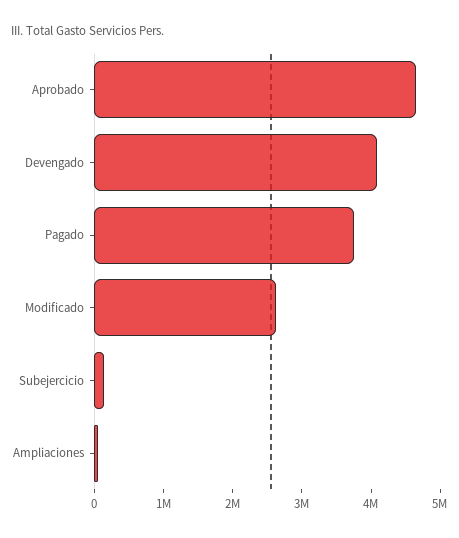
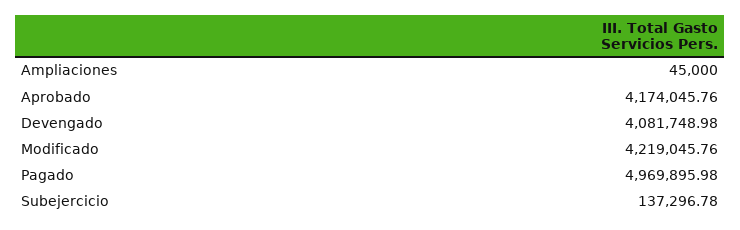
Aprobado: 4600000 -> 4174045.76
Pagado: 3800000 -> 4969895.98
Modificado: 2600000 -> 4219045.76

